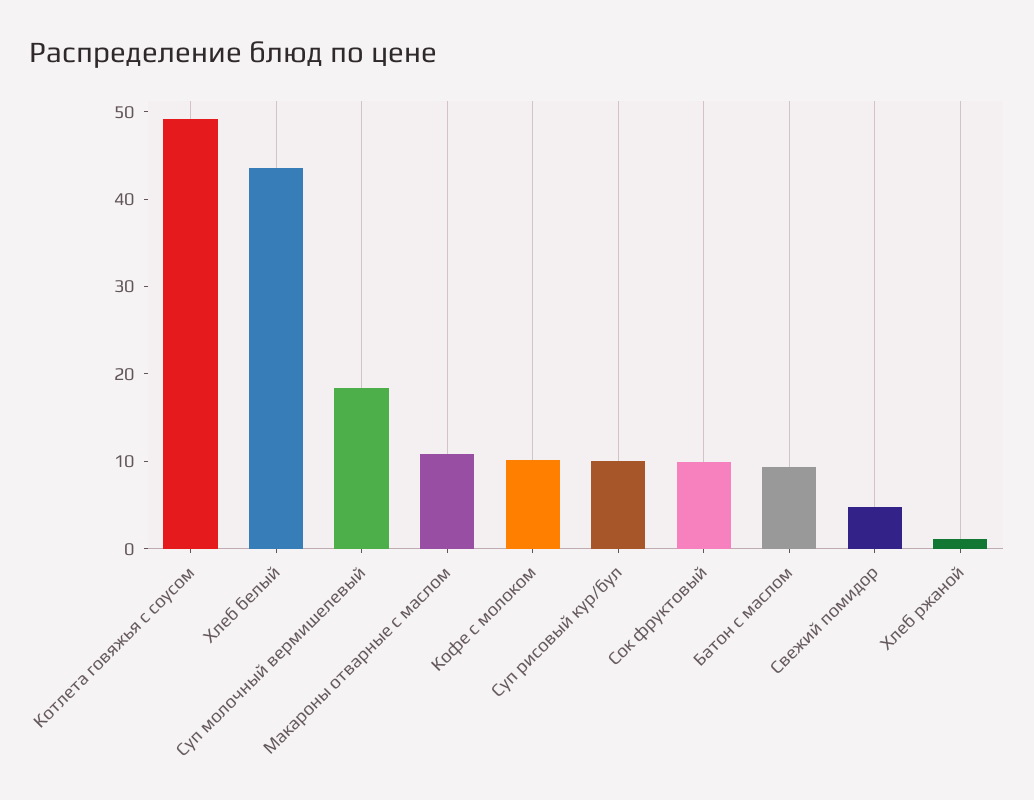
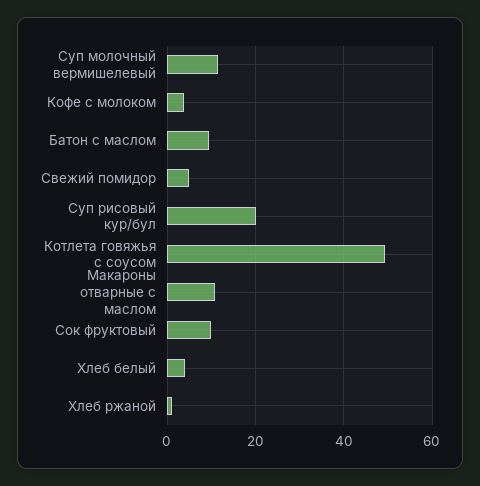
Хлеб белый: 44 -> 4
Суп молочный вермишелевый: 18 -> 12
Кофе с молоком: 10 -> 4
Суп рисовый кур/бул: 10 -> 20

